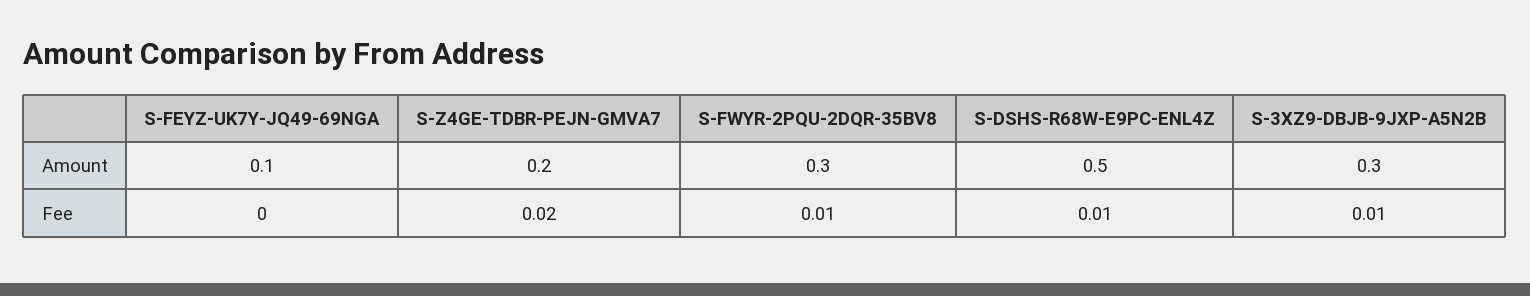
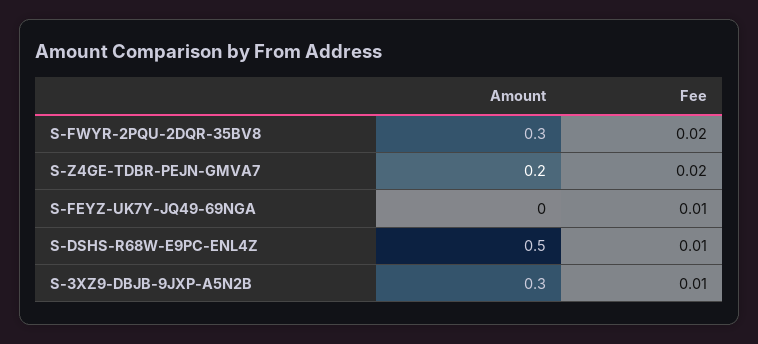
S-FEYZ-UK7Y-JQ49-69NGA, Amount: 0.1 -> 0
S-FEYZ-UK7Y-JQ49-69NGA, Fee: 0 -> 0.01
S-FWYR-2PQU-2DQR-35BV8, Fee: 0.01 -> 0.02

